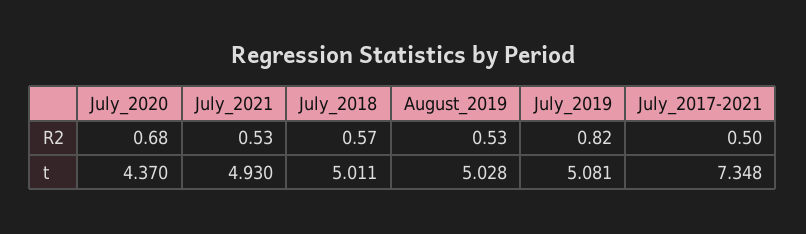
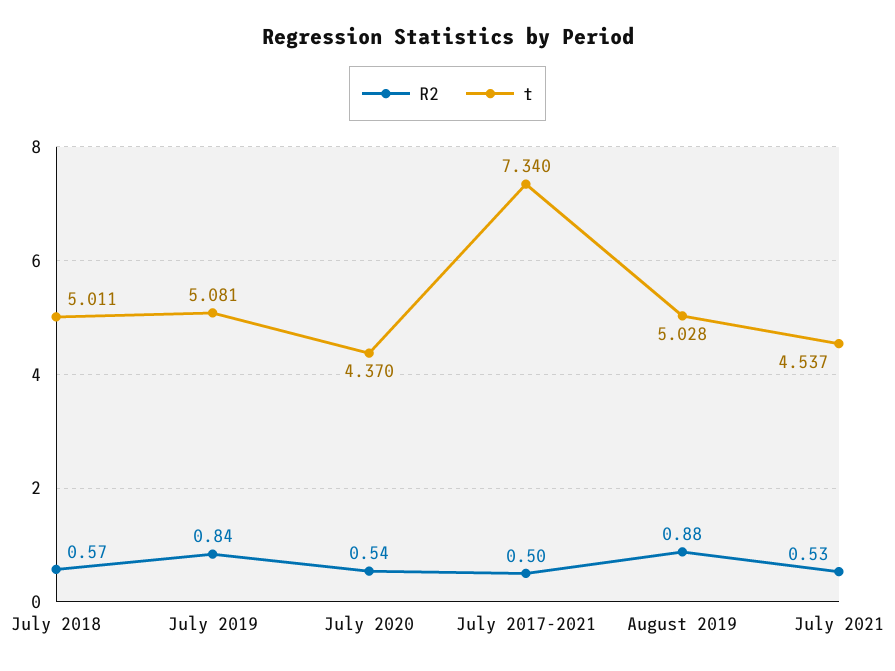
R2, July_2020: 0.68 -> 0.54
R2, August_2019: 0.53 -> 0.88
R2, July_2019: 0.82 -> 0.84
t, July_2021: 4.93 -> 4.537
t, July_2017-2021: 7.348 -> 7.34

